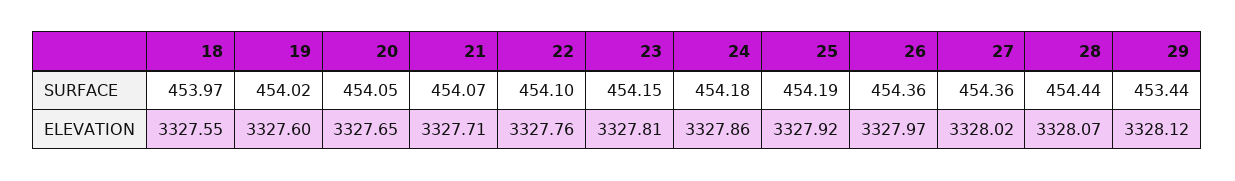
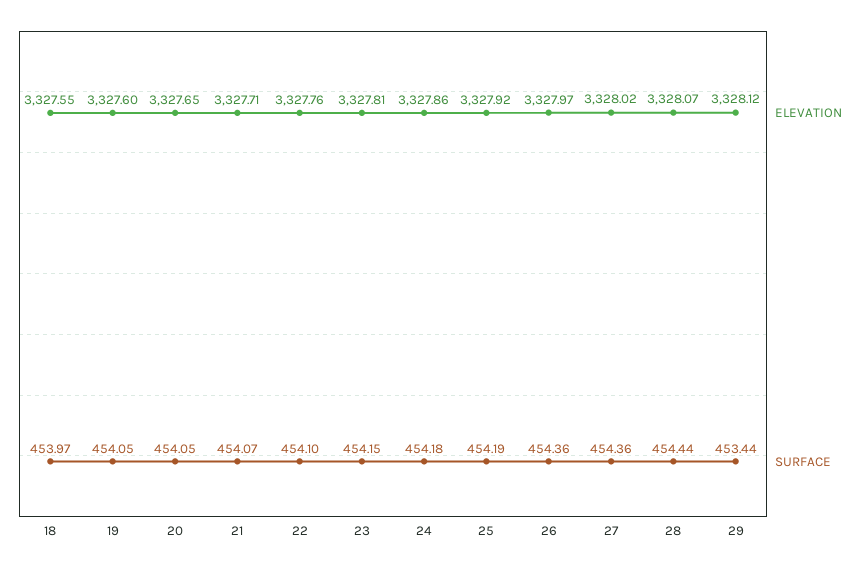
SURFACE, 19: 454.02 -> 454.05

